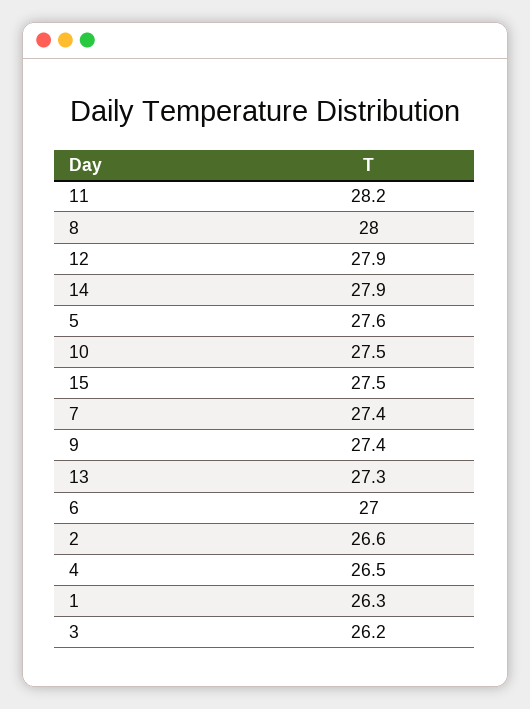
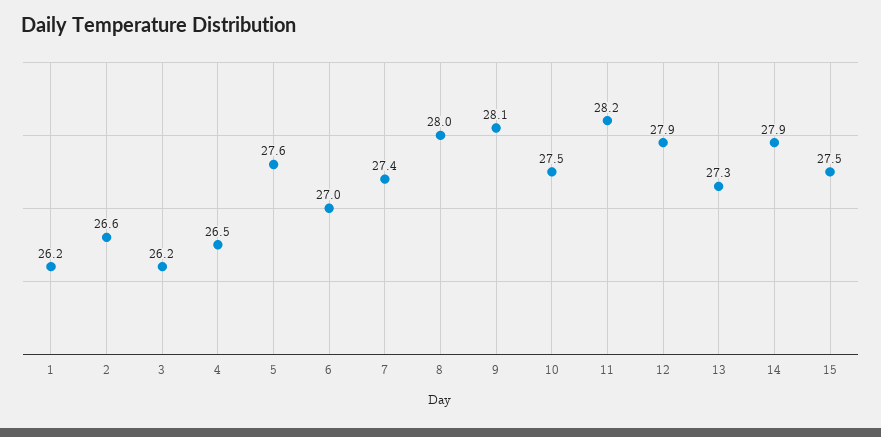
9: 27.4 -> 28.1
1: 26.3 -> 26.2

